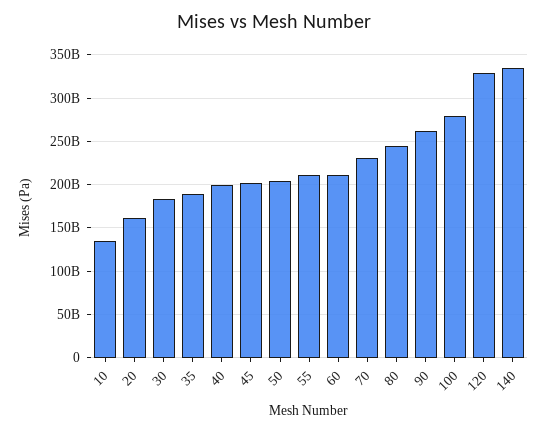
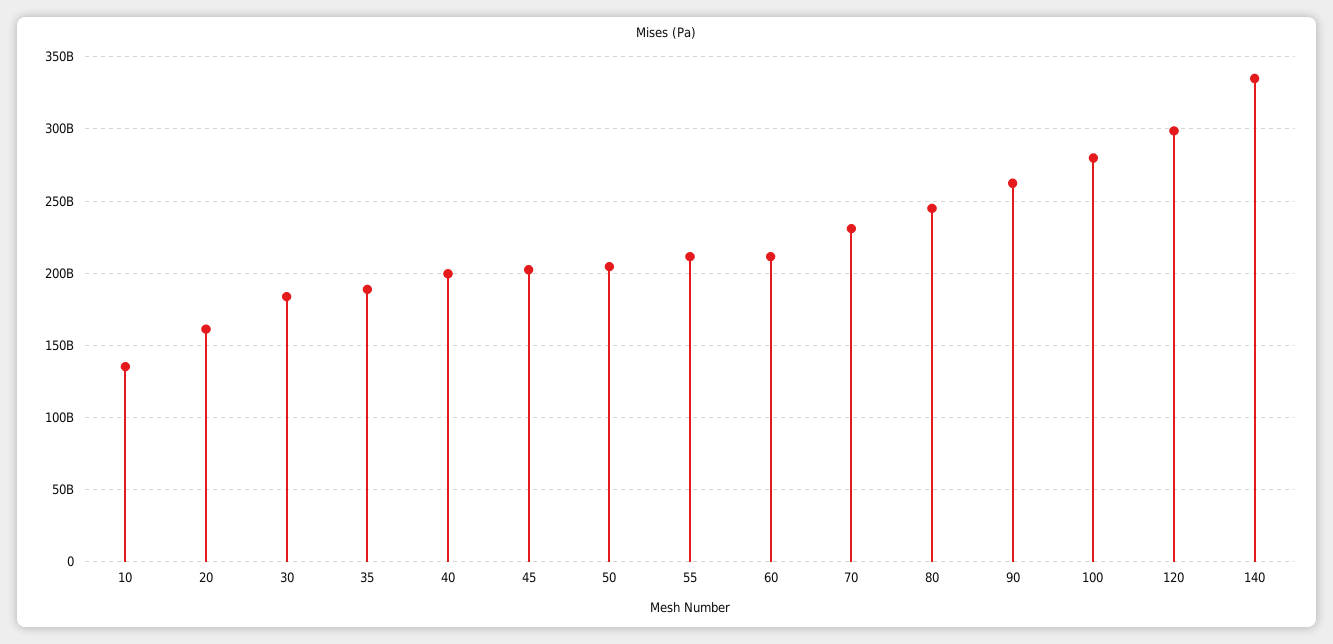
120: 330000000000 -> 300000000000

